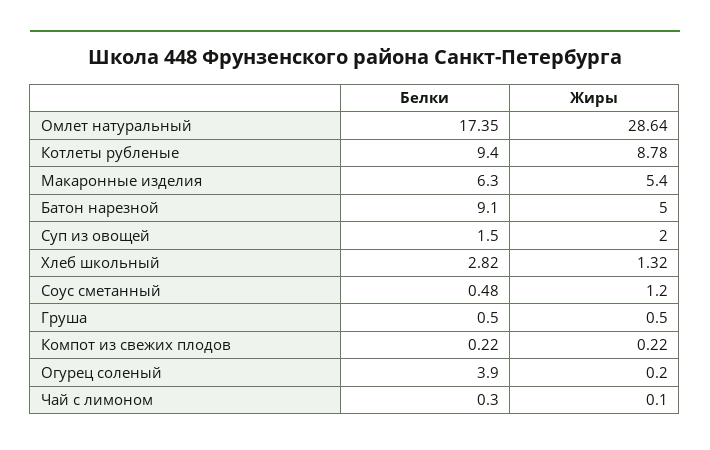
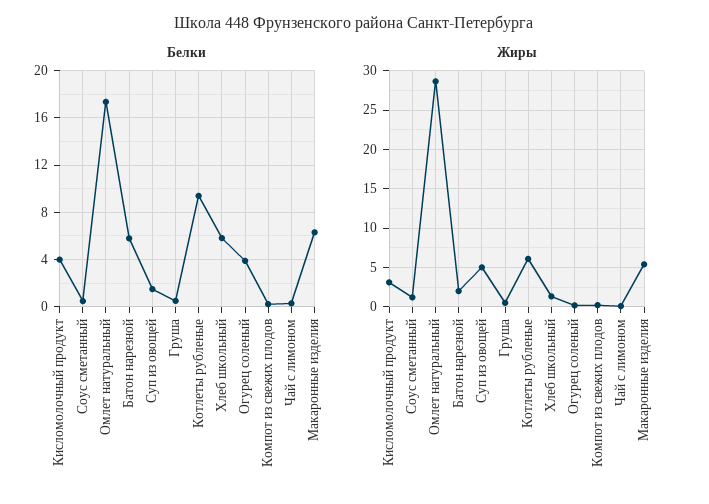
Жиры, Котлеты рубленые: 8.78 -> 6
Белки, Батон нарезной: 9.1 -> 6
Жиры, Батон нарезной: 5 -> 2
Жиры, Суп из овощей: 2 -> 5
Белки, Хлеб школьный: 2.82 -> 6
Белки, Кисломолочный продукт: none -> 4
Жиры, Кисломолочный продукт: none -> 3

